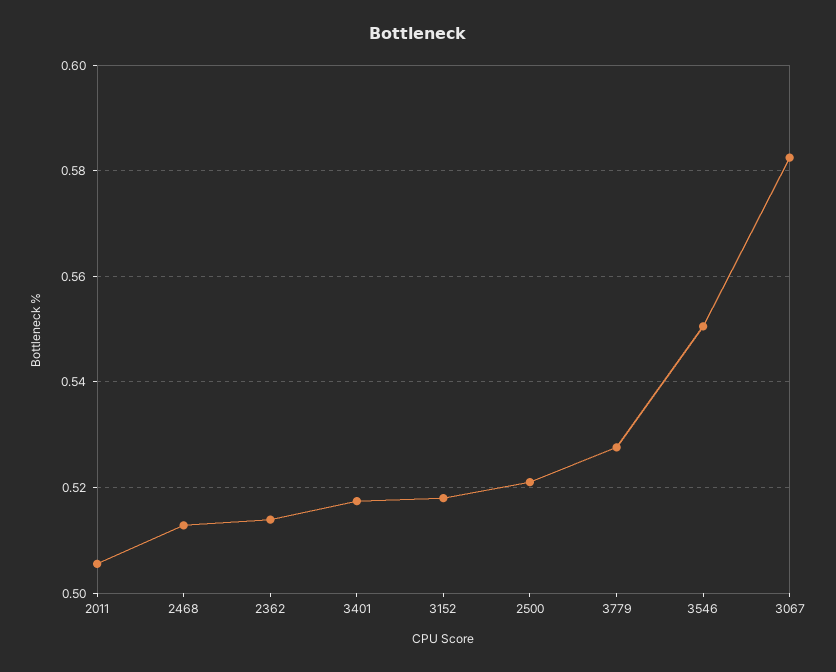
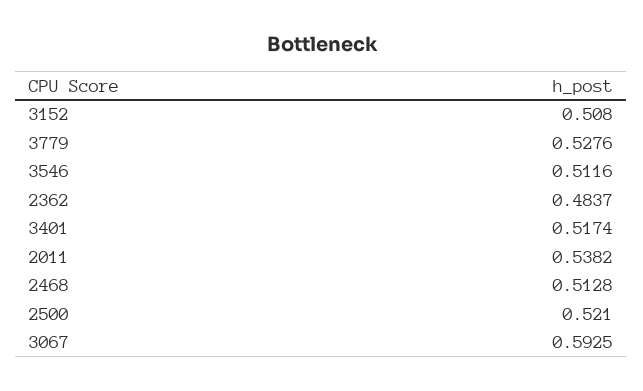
2011: 0.506 -> 0.5382
2362: 0.514 -> 0.4837
3152: 0.518 -> 0.508
3546: 0.55 -> 0.5116
3067: 0.582 -> 0.5925

